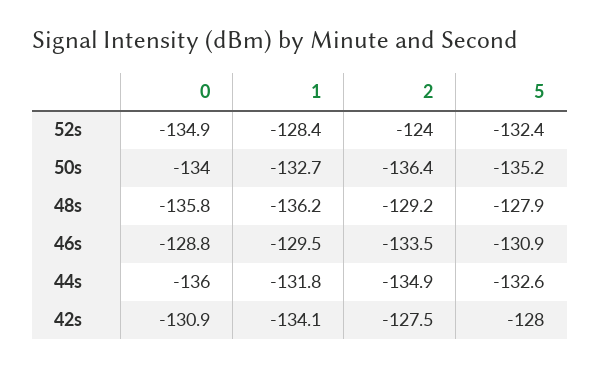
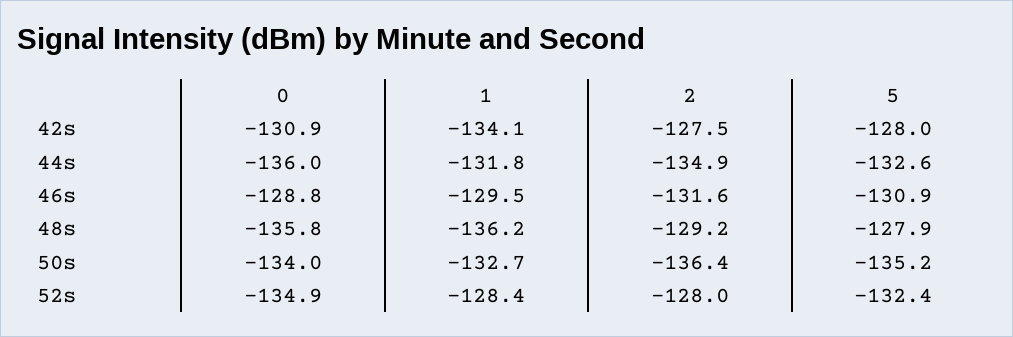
2, 52s: -124 -> -128
2, 46s: -133.5 -> -131.6

